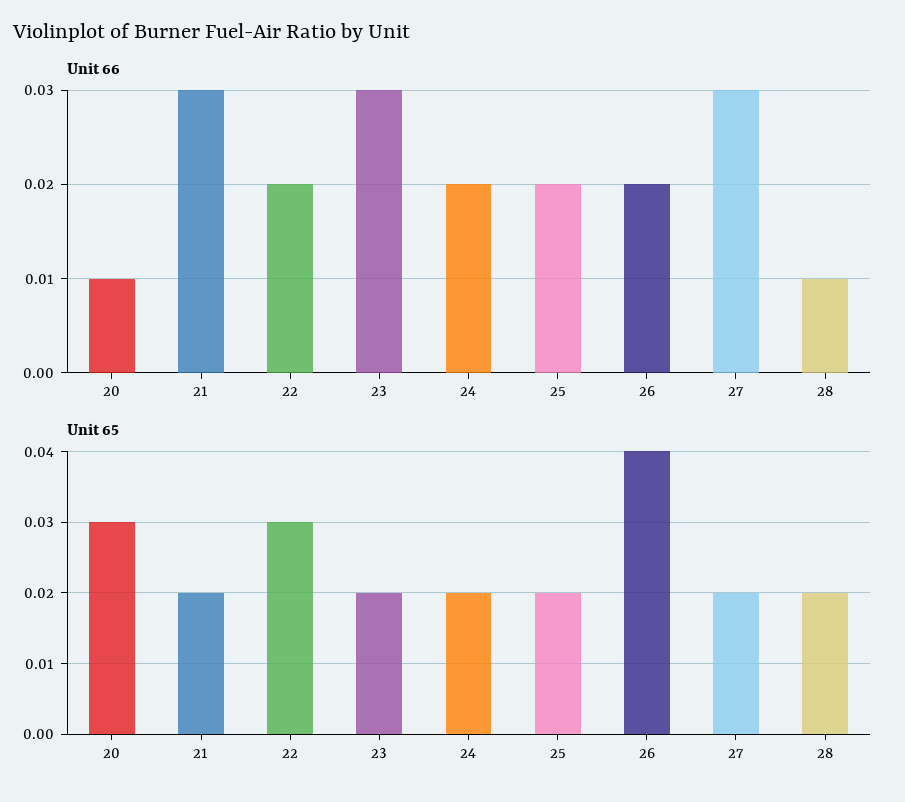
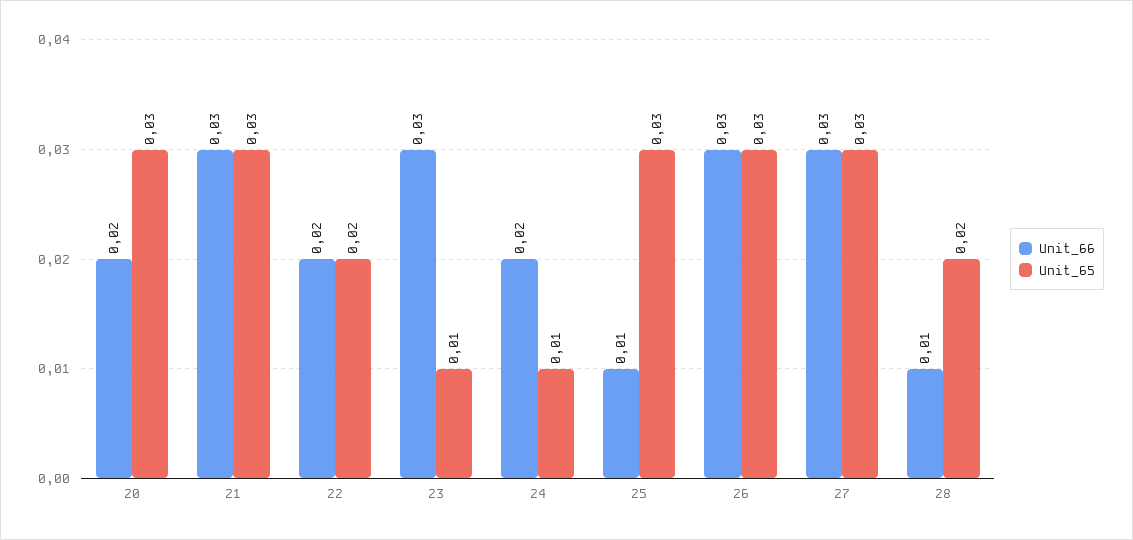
Unit 66, 20: 0.01 -> 0.02
Unit 66, 25: 0.02 -> 0.01
Unit 66, 26: 0.02 -> 0.03
Unit 65, 21: 0.02 -> 0.03
Unit 65, 22: 0.03 -> 0.02
Unit 65, 23: 0.02 -> 0.01
Unit 65, 24: 0.02 -> 0.01
Unit 65, 25: 0.02 -> 0.03
Unit 65, 26: 0.04 -> 0.03
Unit 65, 27: 0.02 -> 0.03

